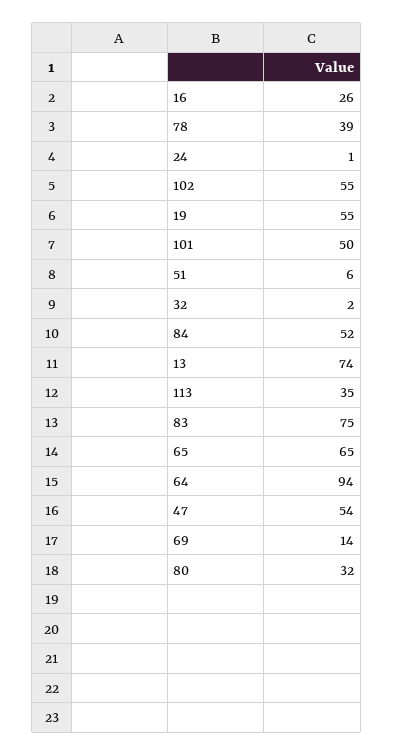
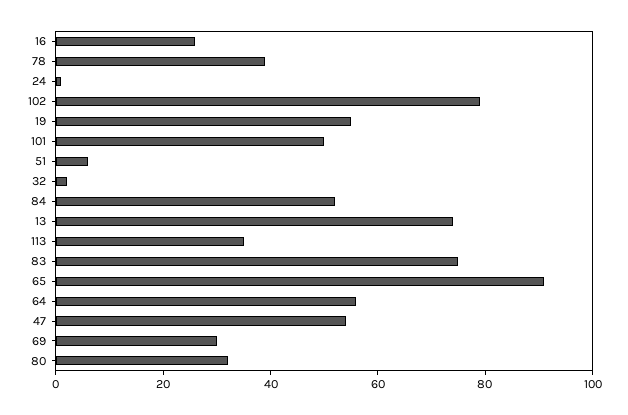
102: 55 -> 80
65: 65 -> 90
64: 94 -> 55
69: 14 -> 30

